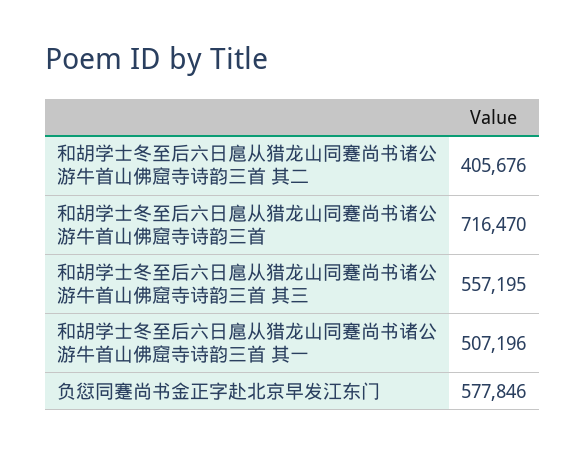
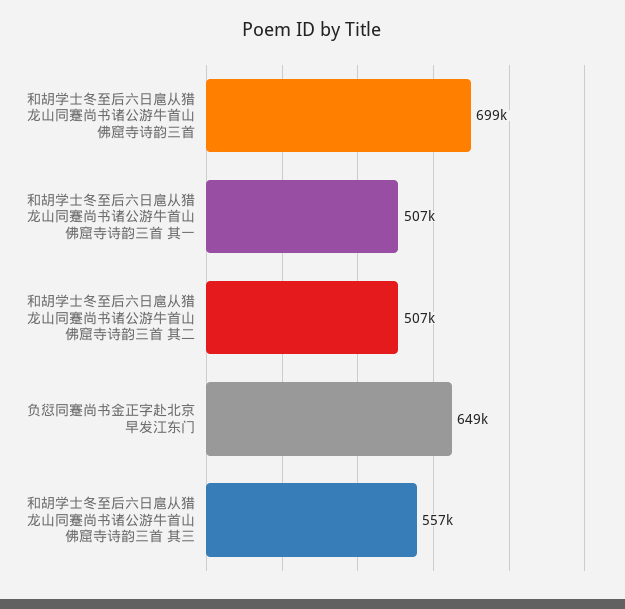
和胡学士冬至后六日扈从猎龙山同蹇尚书诸公游牛首山佛窟寺诗韵三首 其二: 405676 -> 507000
和胡学士冬至后六日扈从猎龙山同蹇尚书诸公游牛首山佛窟寺诗韵三首: 716470 -> 699000
负愆同蹇尚书金正字赴北京早发江东门: 577846 -> 649000

